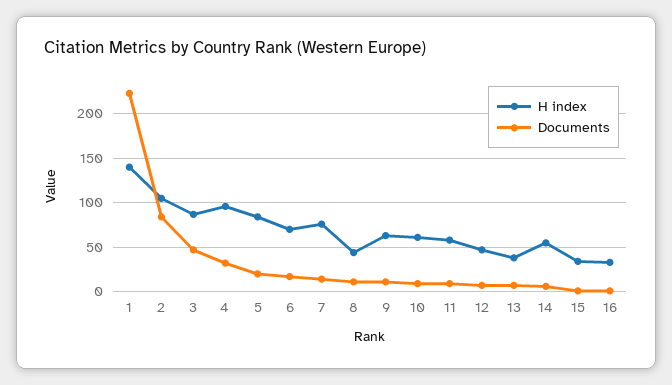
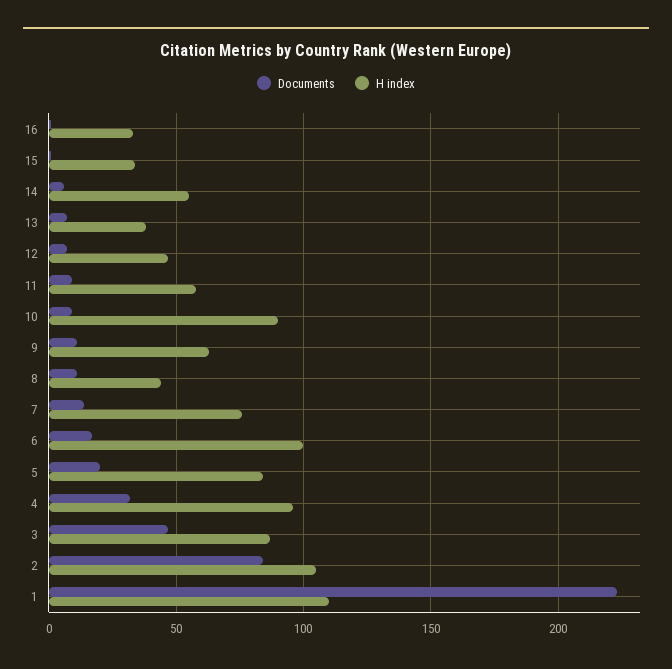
H index, 1: 140 -> 110
H index, 6: 70 -> 100
H index, 10: 60 -> 90

